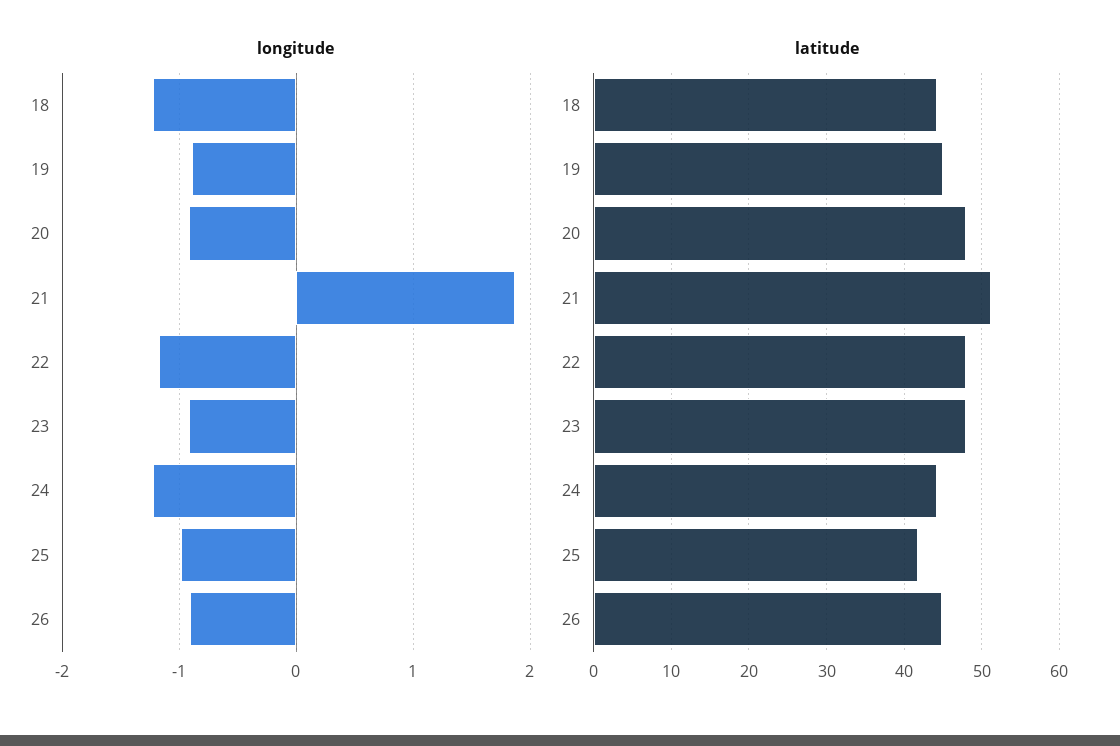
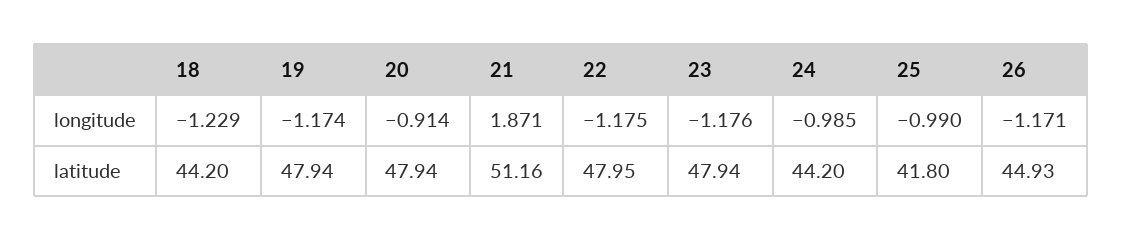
longitude, 19: -0.9 -> -1.174
longitude, 23: -0.9 -> -1.176
longitude, 24: -1.2 -> -0.985
longitude, 26: -0.9 -> -1.171
latitude, 19: 45 -> 47.94

